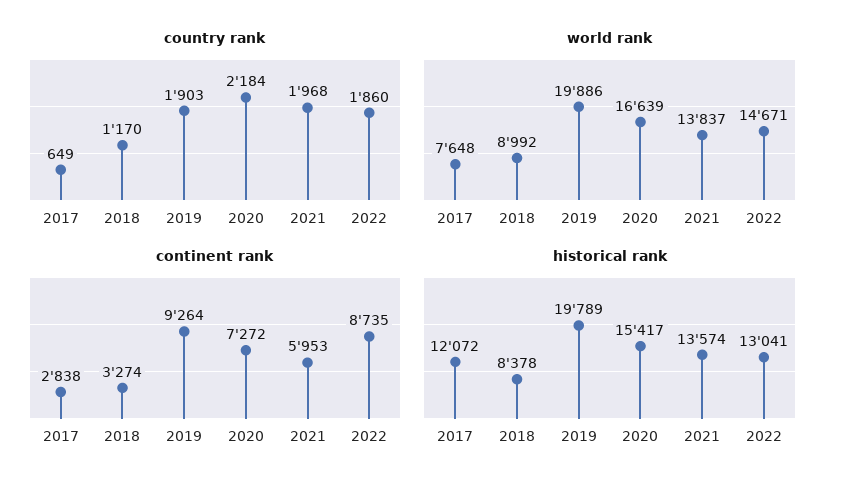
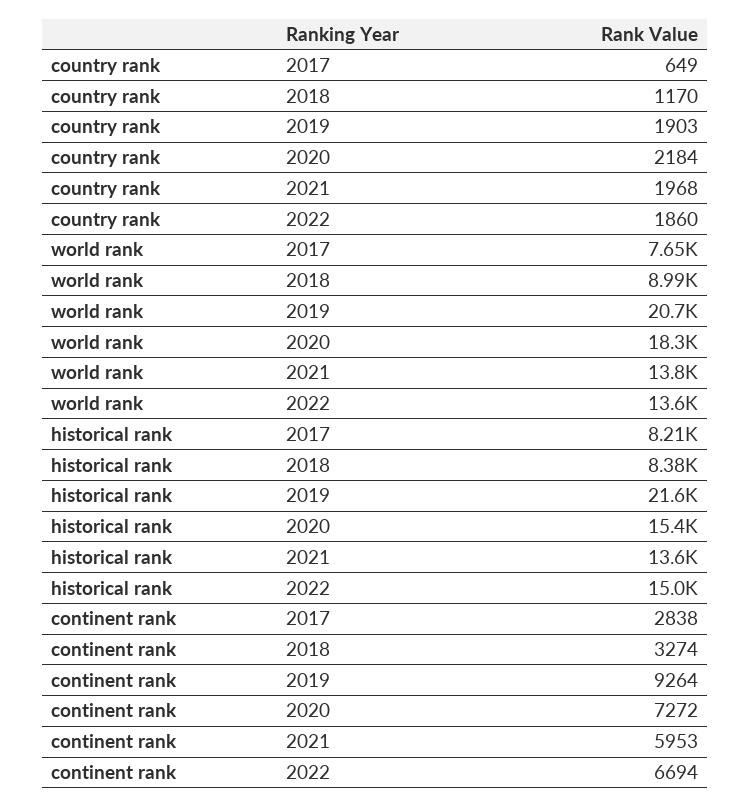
world rank, 2019: 19886 -> 20700
world rank, 2020: 16639 -> 18300
world rank, 2022: 14671 -> 13600
continent rank, 2022: 8735 -> 6694
historical rank, 2017: 12072 -> 8210
historical rank, 2019: 19789 -> 21600
historical rank, 2022: 13041 -> 15000

